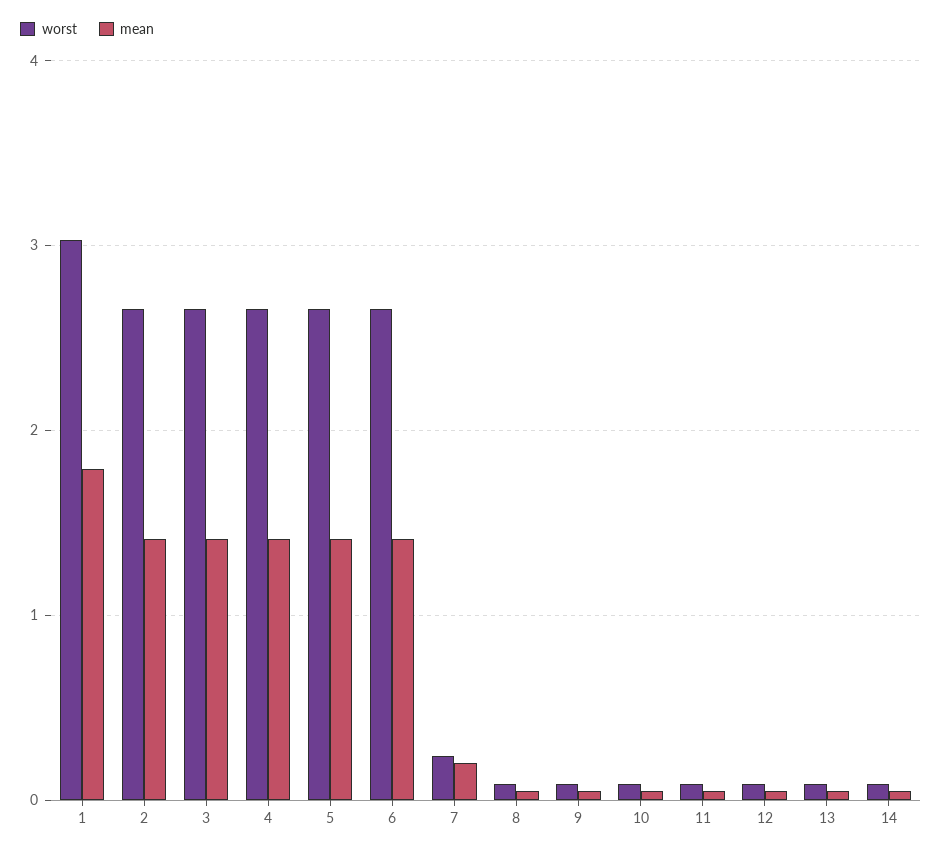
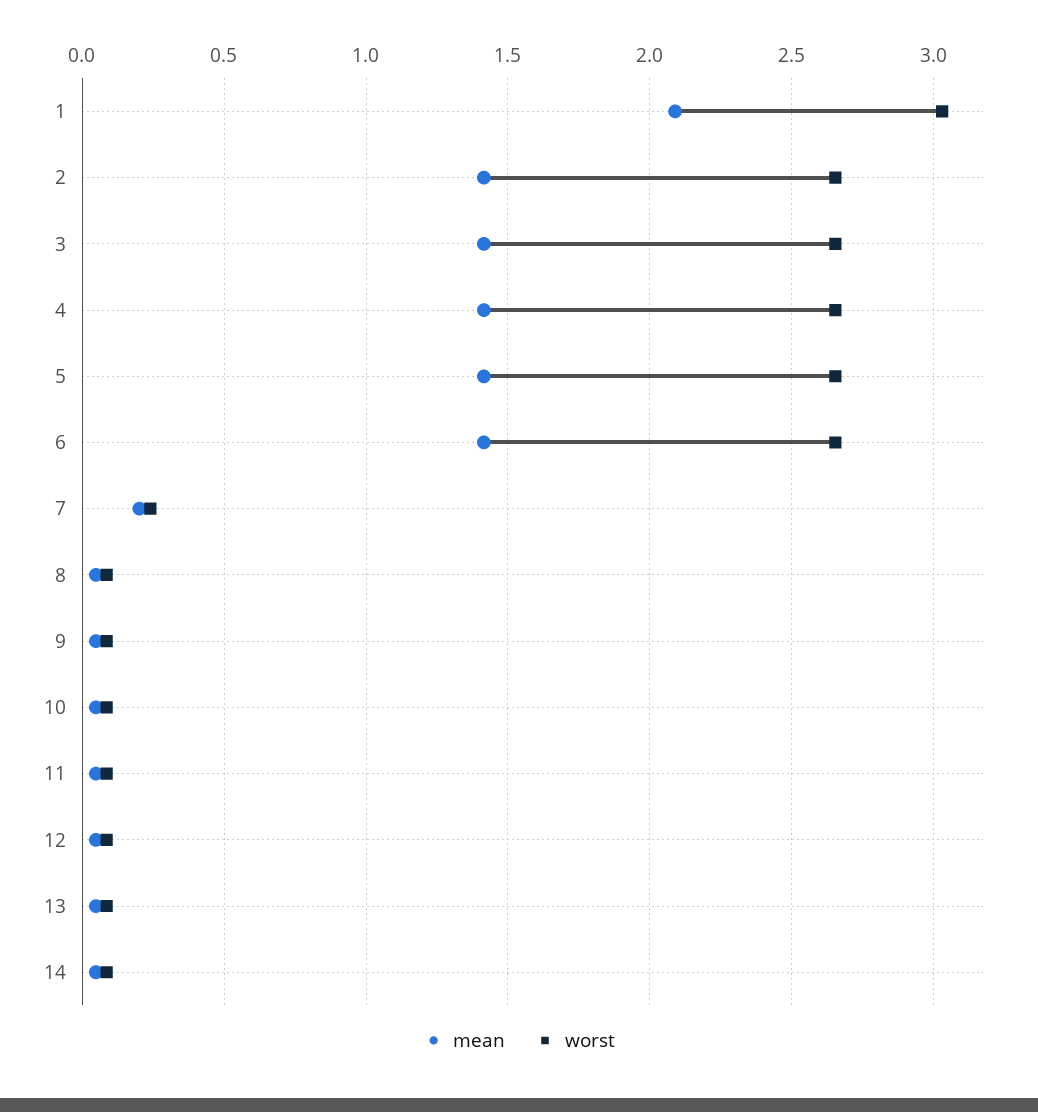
mean, 1: 1.8 -> 2.1

